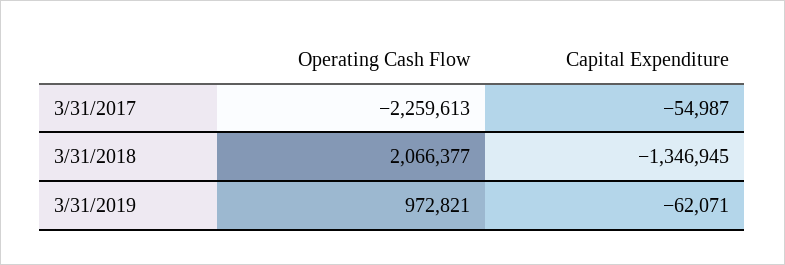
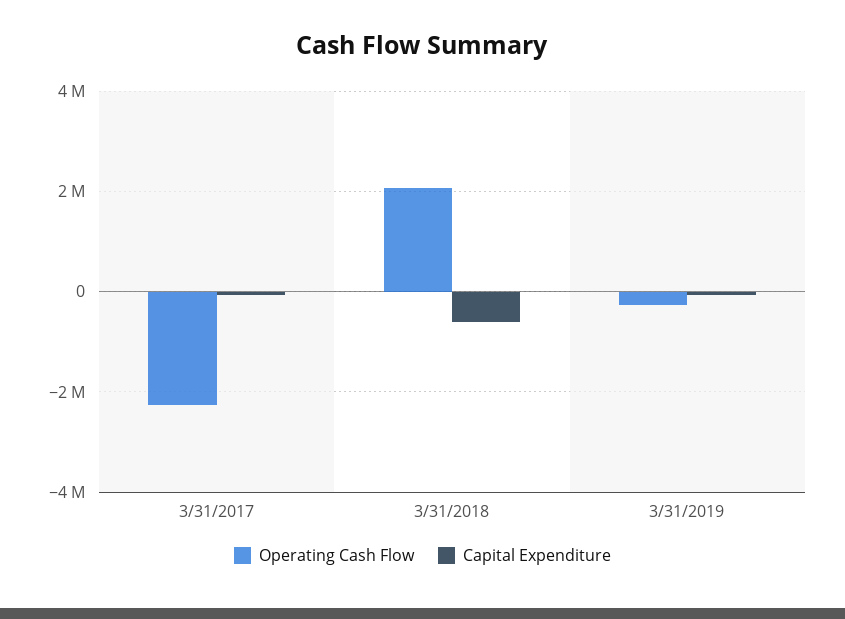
Capital Expenditure, 3/31/2018: -1346945 -> -600000
Operating Cash Flow, 3/31/2019: 972821 -> -200000

